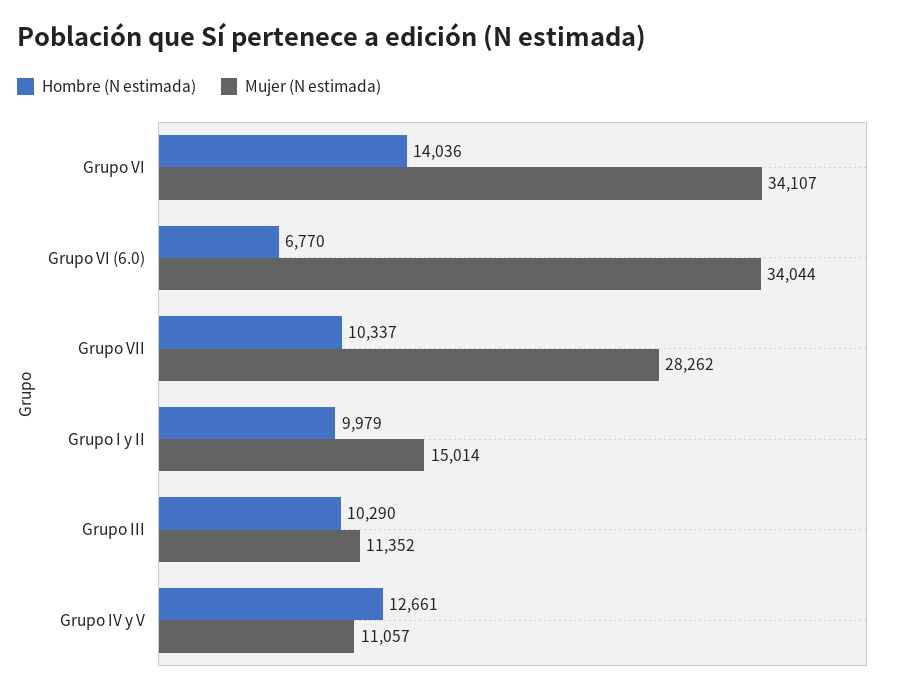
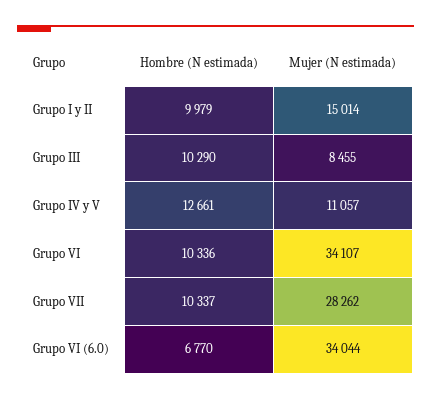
Hombre (N estimada), Grupo VI: 14036 -> 10336
Mujer (N estimada), Grupo III: 11352 -> 8455

